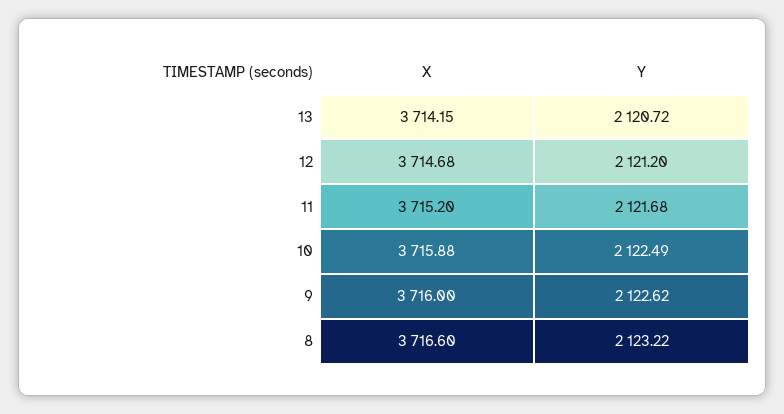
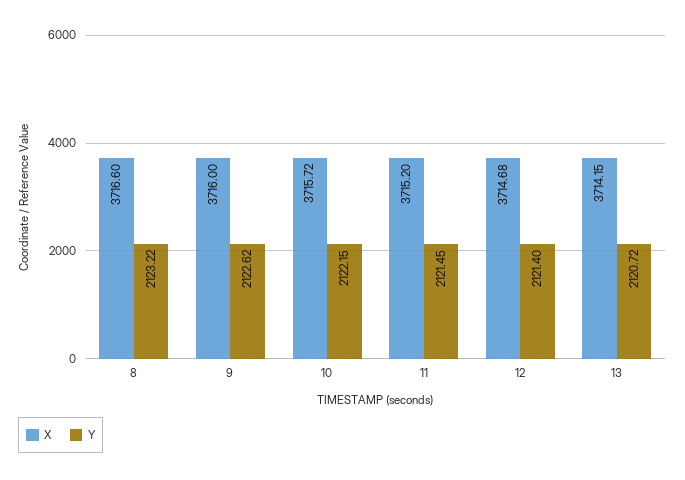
Y, 12: 2121.2 -> 2121.4
Y, 11: 2121.68 -> 2121.45
X, 10: 3715.88 -> 3715.72
Y, 10: 2122.49 -> 2122.15

